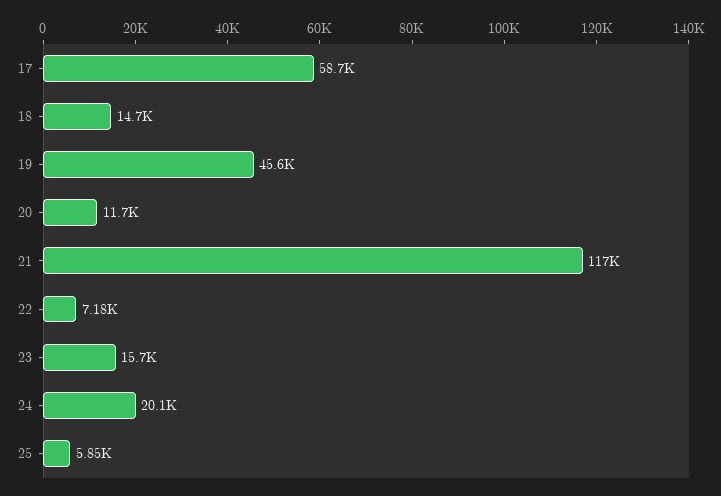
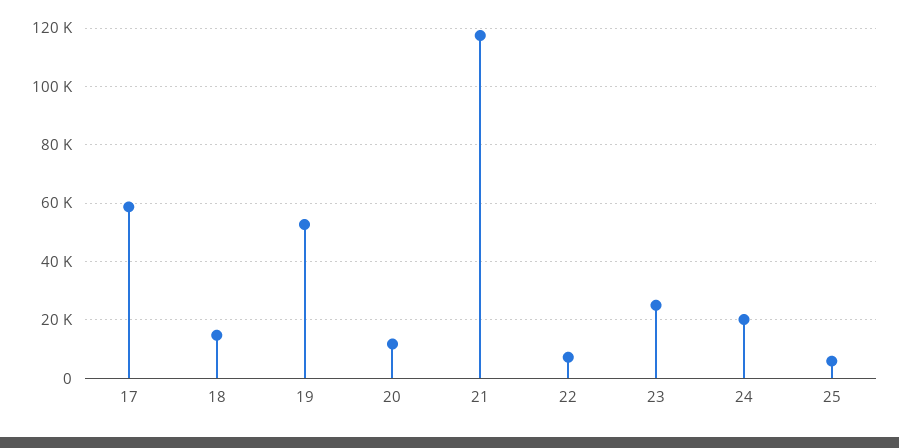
19: 45600 -> 52500
23: 15700 -> 25000

